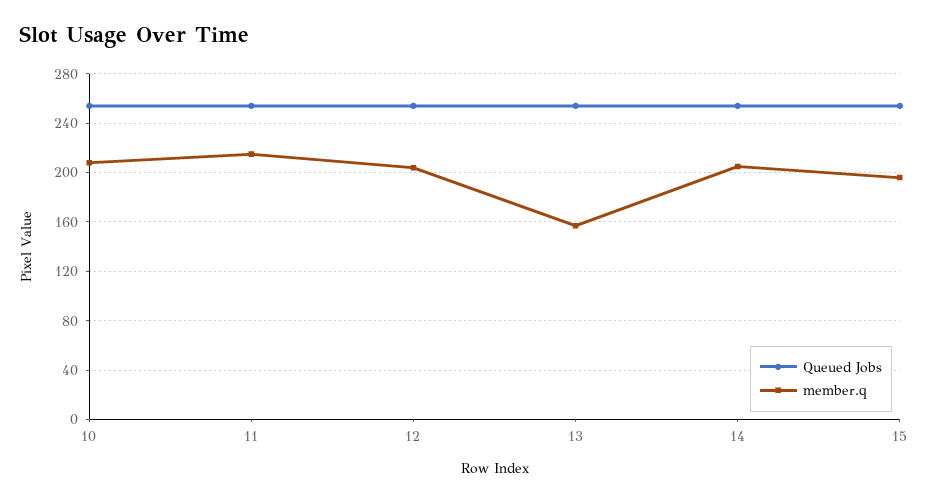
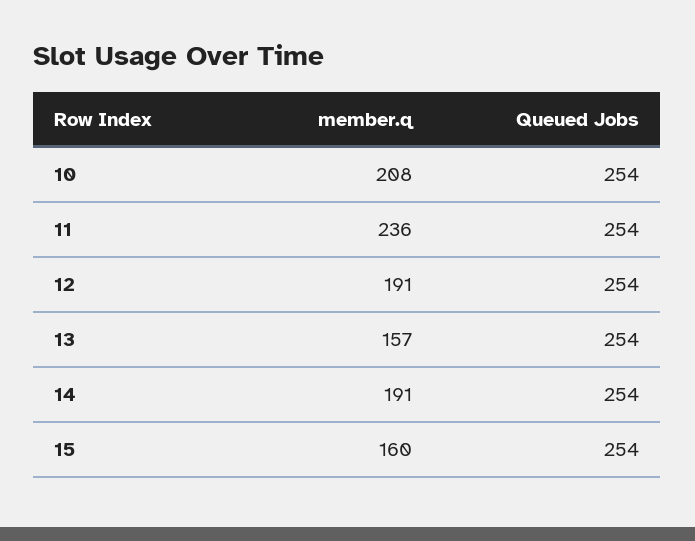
member.q, 11: 215 -> 236
member.q, 12: 205 -> 191
member.q, 14: 205 -> 191
member.q, 15: 195 -> 160

